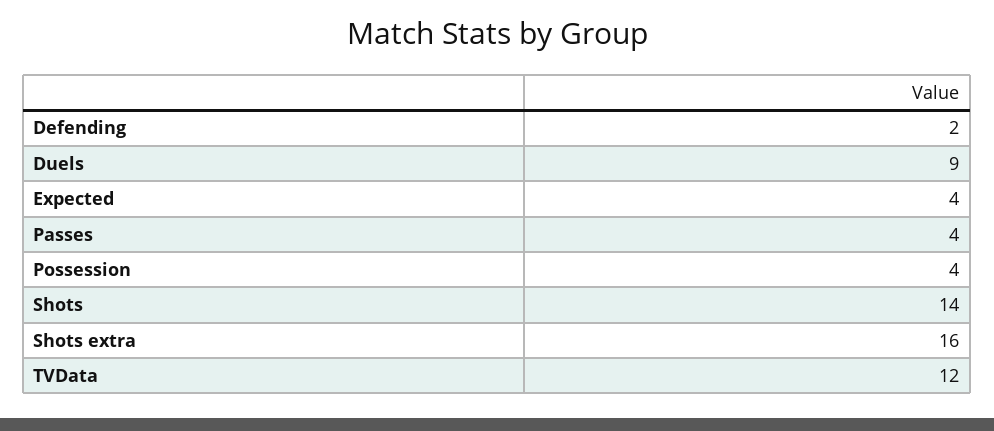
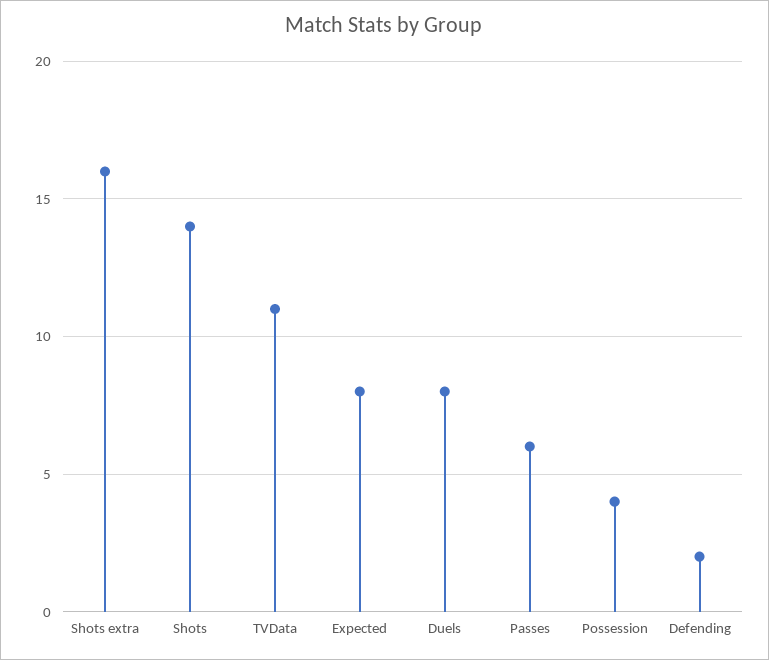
Duels: 9 -> 8
Expected: 4 -> 8
Passes: 4 -> 6
TVData: 12 -> 11

